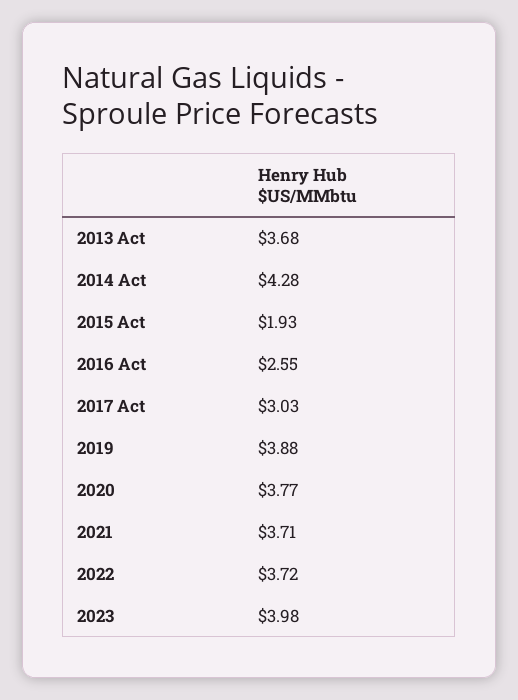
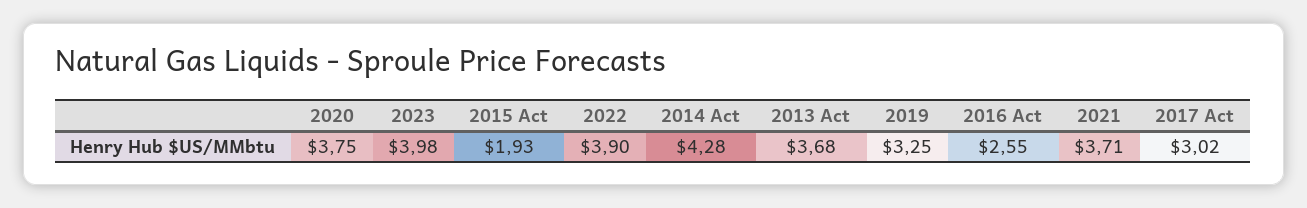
2017 Act: 3.03 -> 3.02
2019: 3.88 -> 3.25
2020: 3.77 -> 3.75
2022: 3.72 -> 3.9

